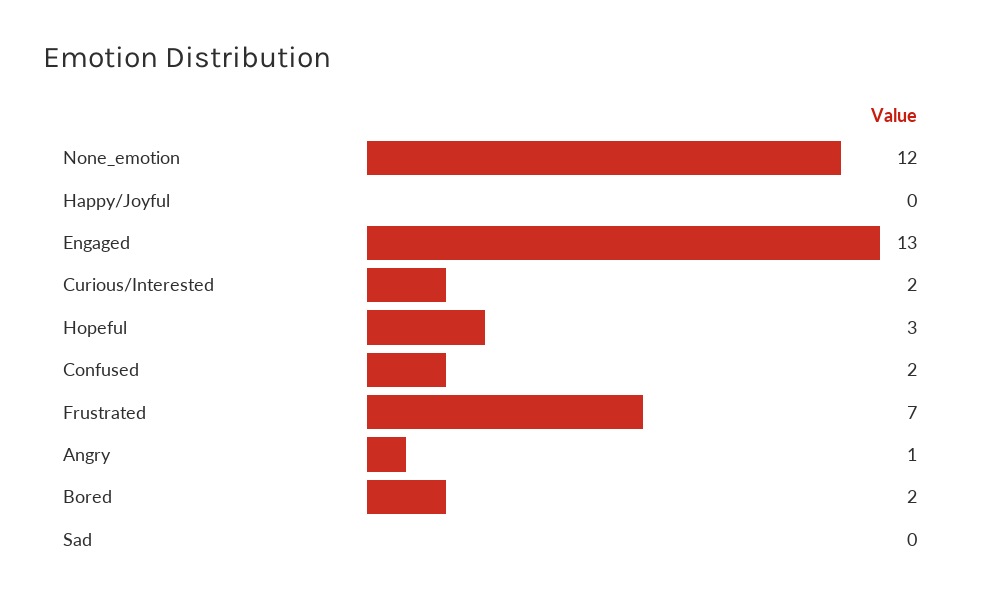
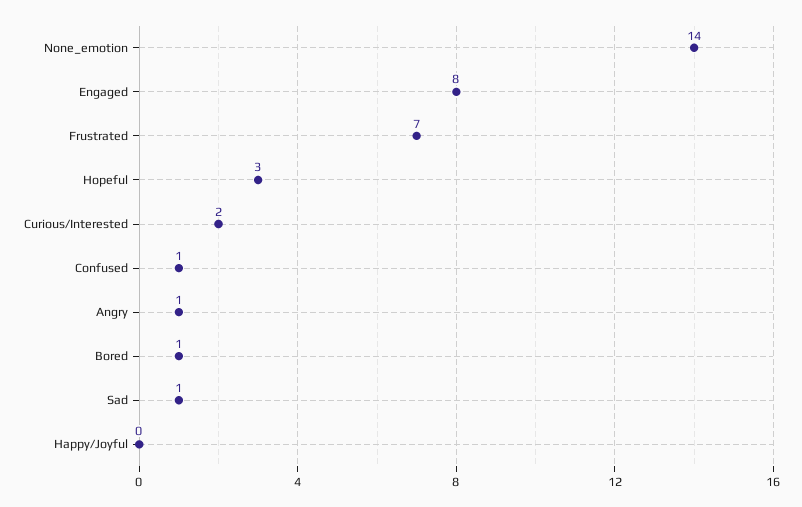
None_emotion: 12 -> 14
Engaged: 13 -> 8
Confused: 2 -> 1
Bored: 2 -> 1
Sad: 0 -> 1

